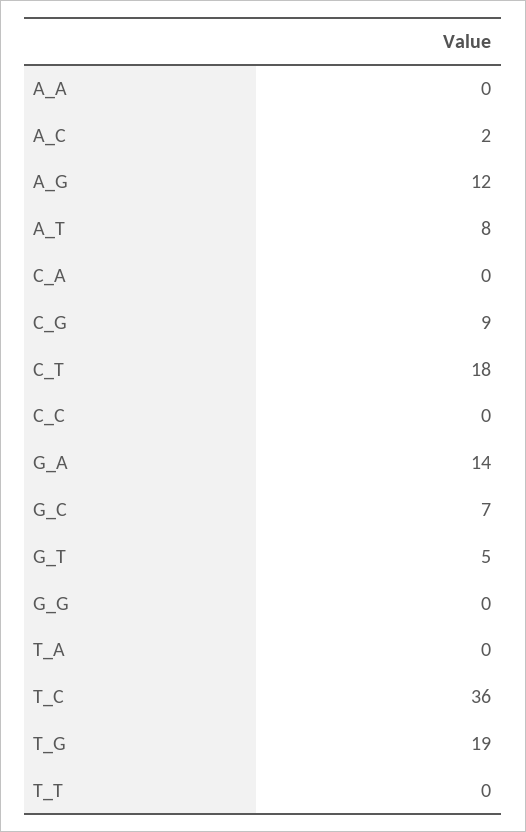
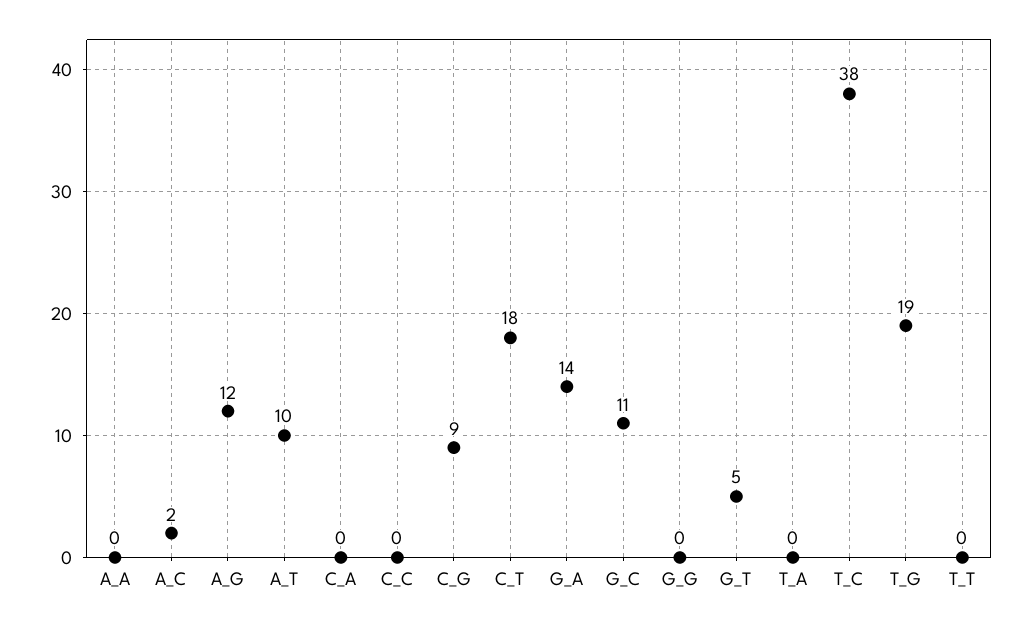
A_T: 8 -> 10
G_C: 7 -> 11
T_C: 36 -> 38

